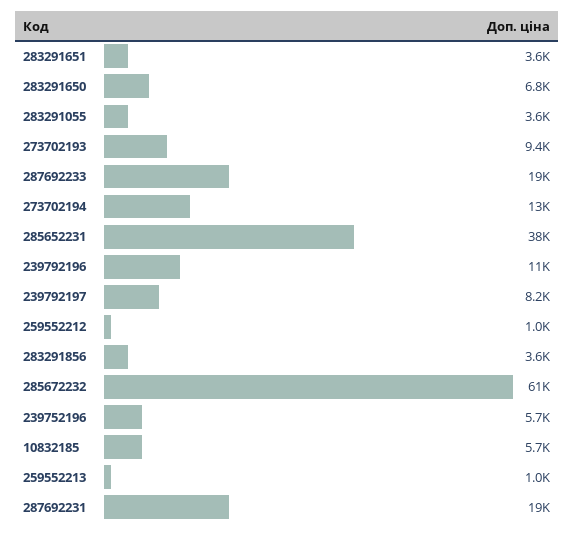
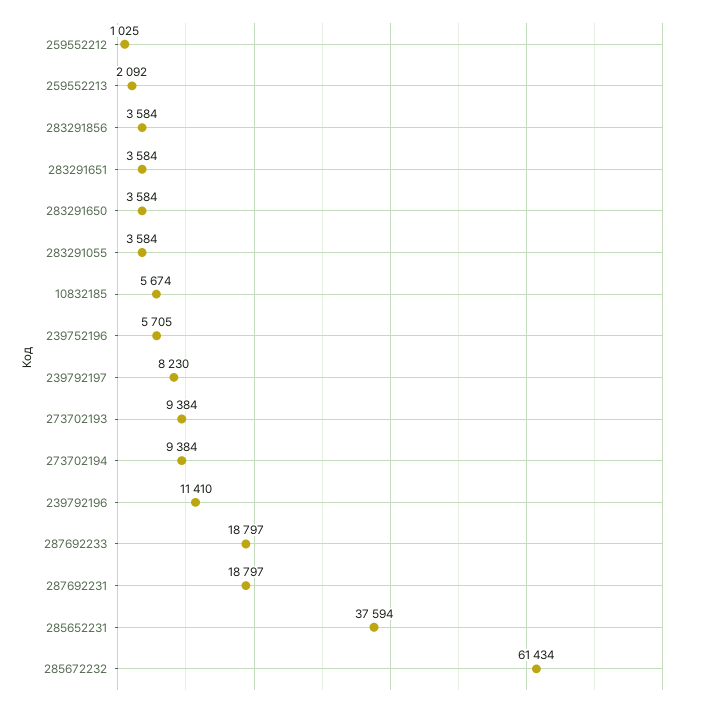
283291650: 6800 -> 3584
273702194: 13000 -> 9384
259552213: 1000 -> 2092

